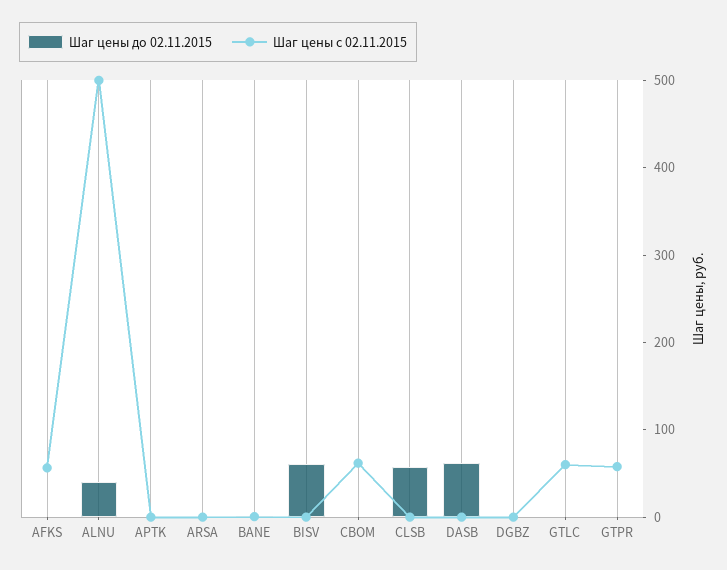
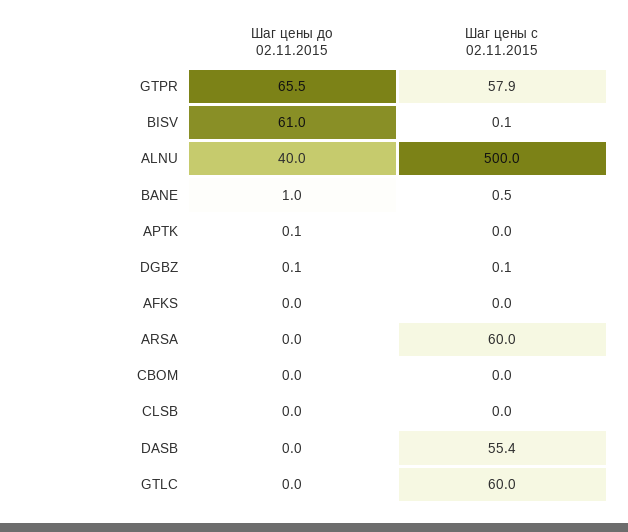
Шаг цены с 02.11.2015, AFKS: 60 -> 0
Шаг цены с 02.11.2015, ARSA: 0 -> 60
Шаг цены с 02.11.2015, CBOM: 60 -> 0
Шаг цены до 02.11.2015, CLSB: 60 -> 0
Шаг цены до 02.11.2015, DASB: 60 -> 0
Шаг цены с 02.11.2015, DASB: 0 -> 55.4
Шаг цены до 02.11.2015, GTPR: 0 -> 65.5

